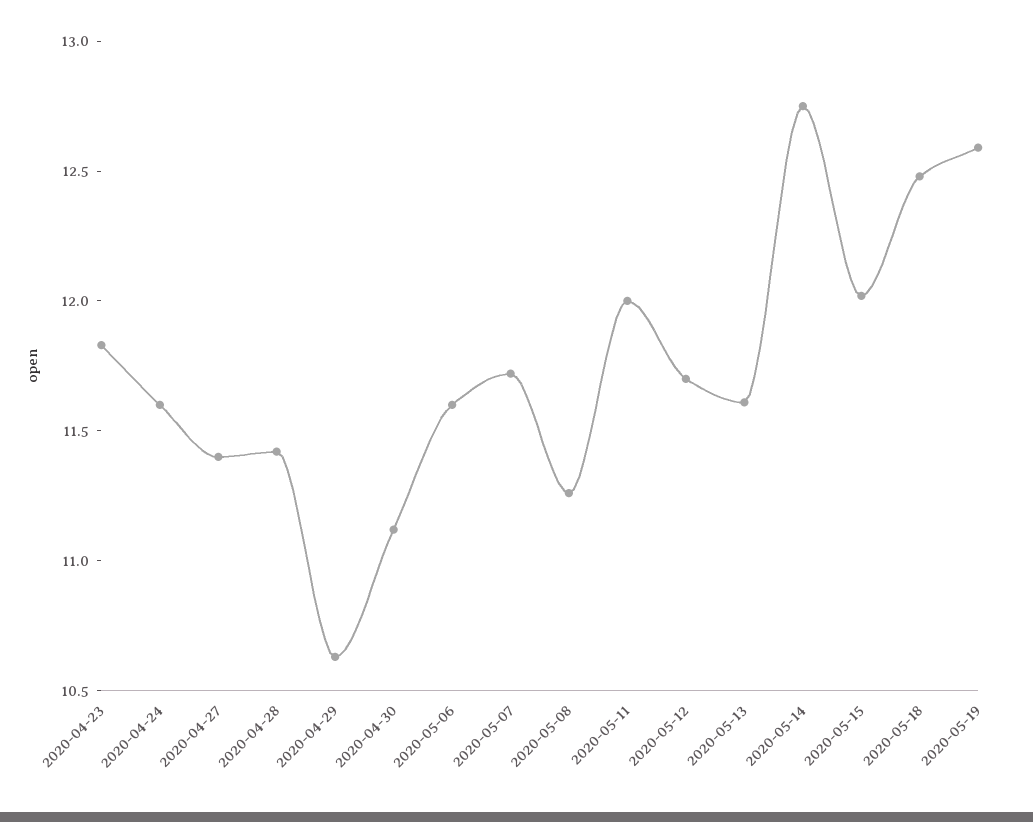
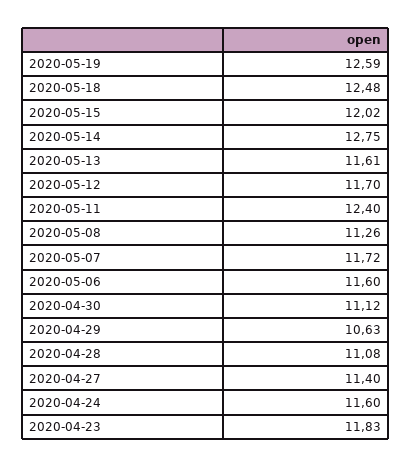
2020-04-28: 11.4 -> 11.08
2020-05-11: 12 -> 12.4

